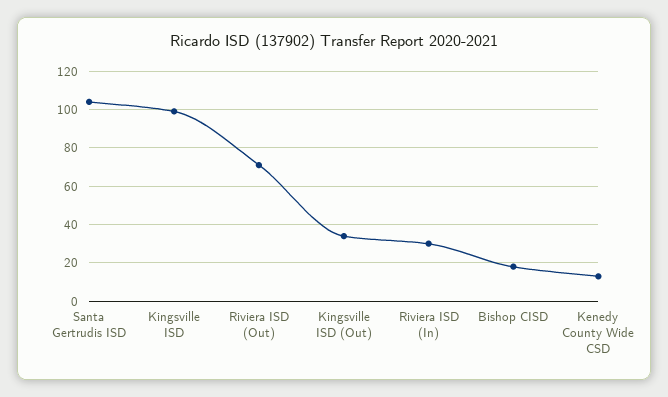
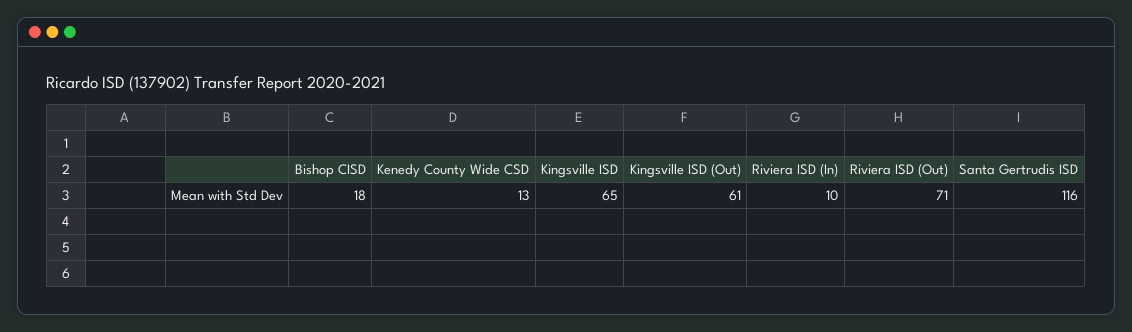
Santa Gertrudis ISD: 105 -> 116
Kingsville ISD: 100 -> 65
Kingsville ISD (Out): 35 -> 61
Riviera ISD (In): 30 -> 10

